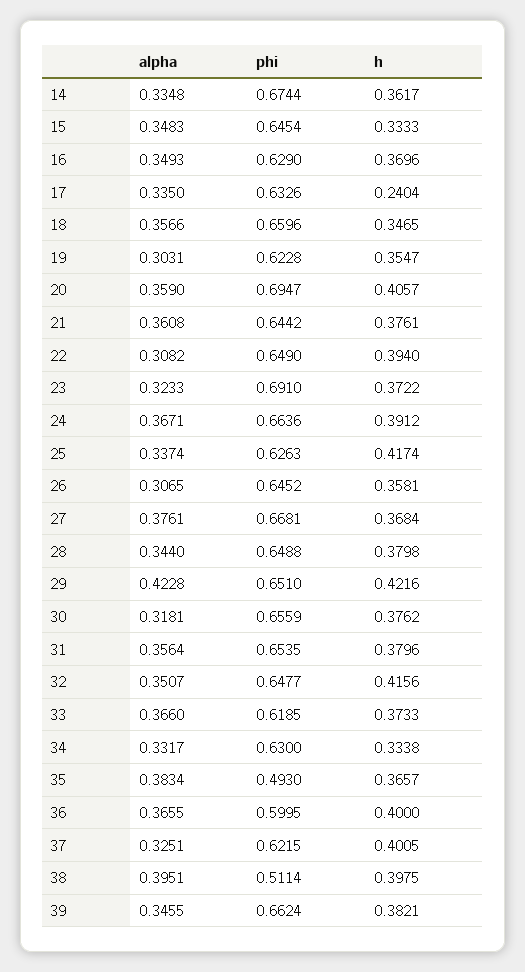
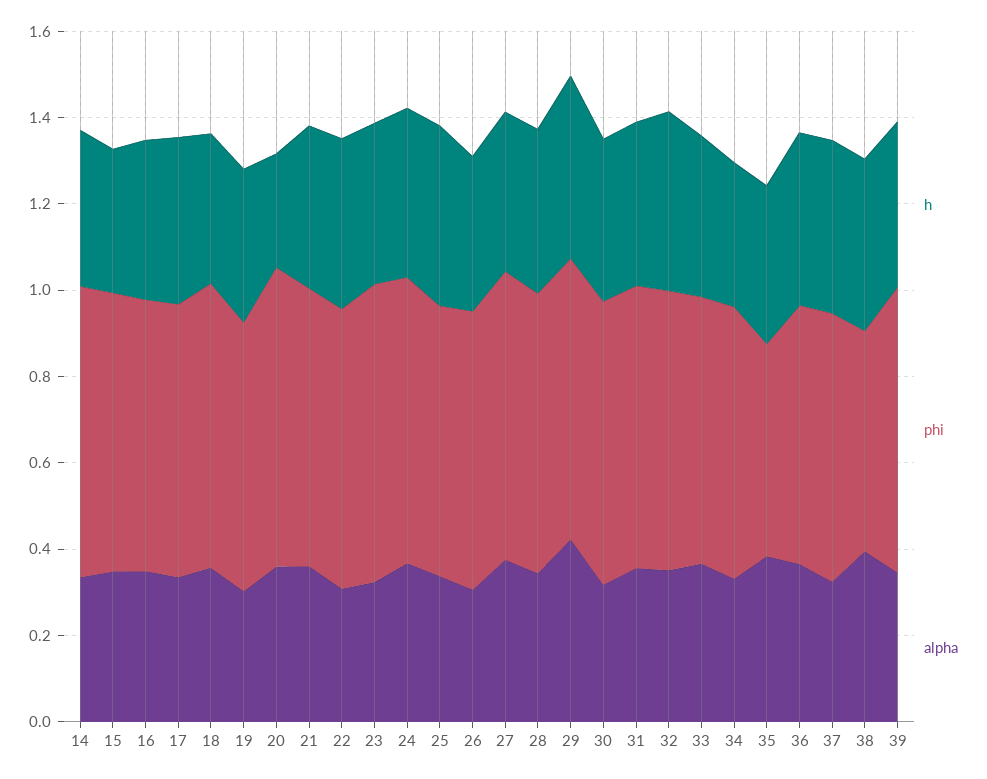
h, 17: 0.2404 -> 0.4
h, 20: 0.4057 -> 0.25

